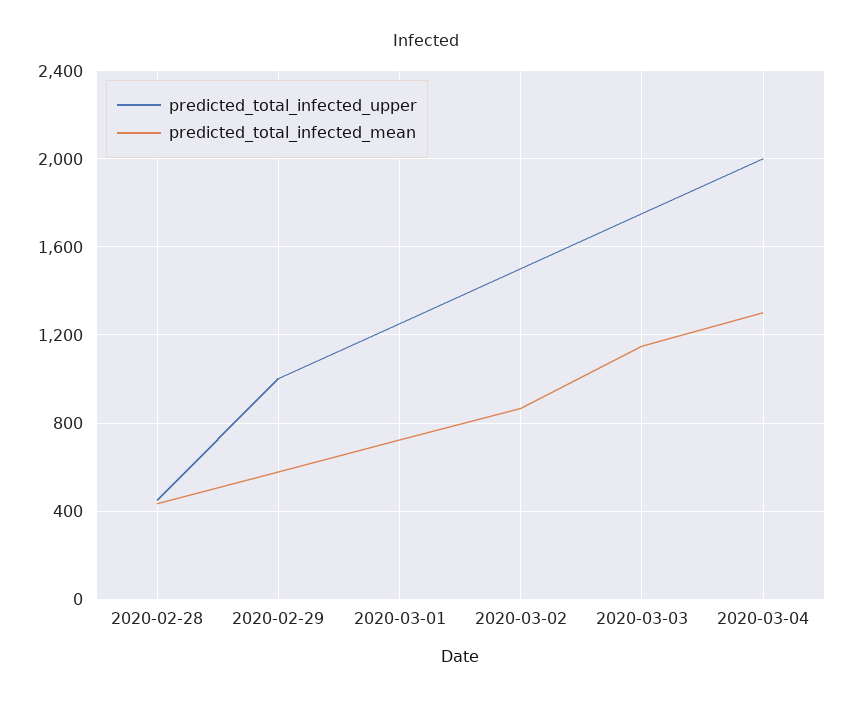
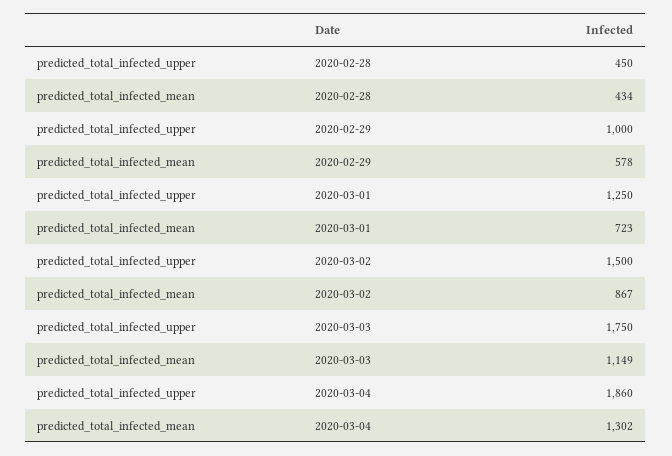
predicted_total_infected_upper, 2020-03-04: 2000 -> 1860

